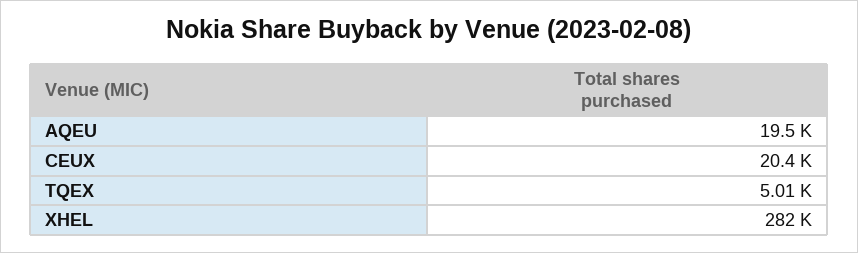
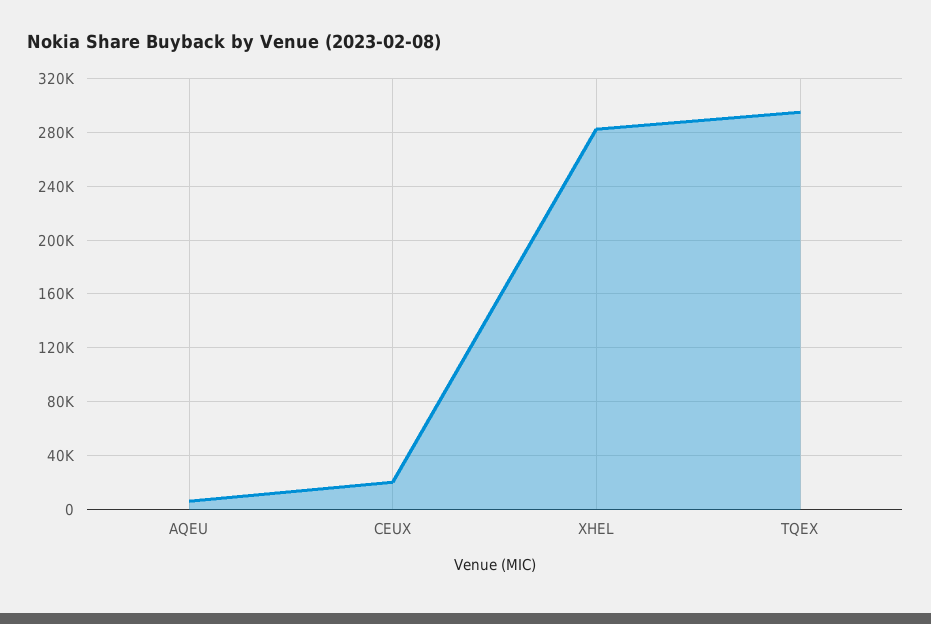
AQEU: 19500 -> 5000
TQEX: 5010 -> 295000

